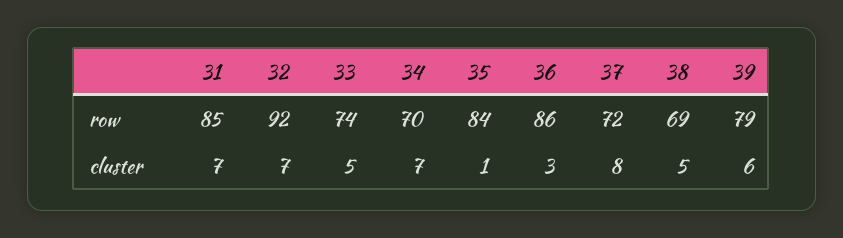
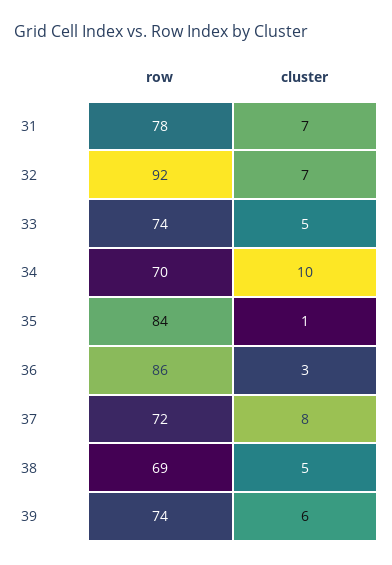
31, row: 85 -> 78
39, row: 79 -> 74
34, cluster: 7 -> 10

